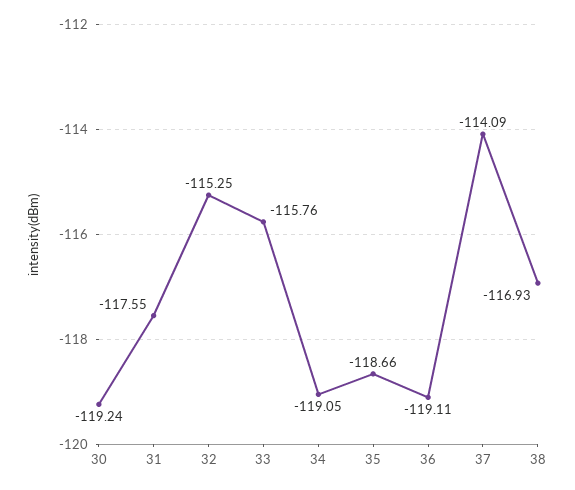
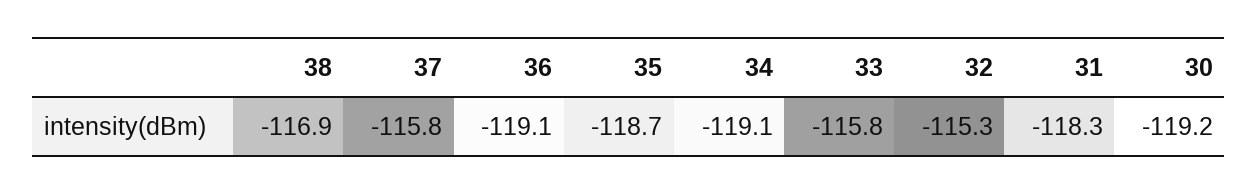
31: -117.55 -> -118.3
37: -114.09 -> -115.8

